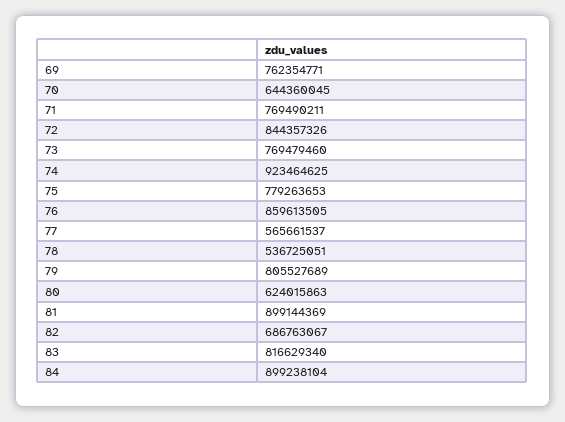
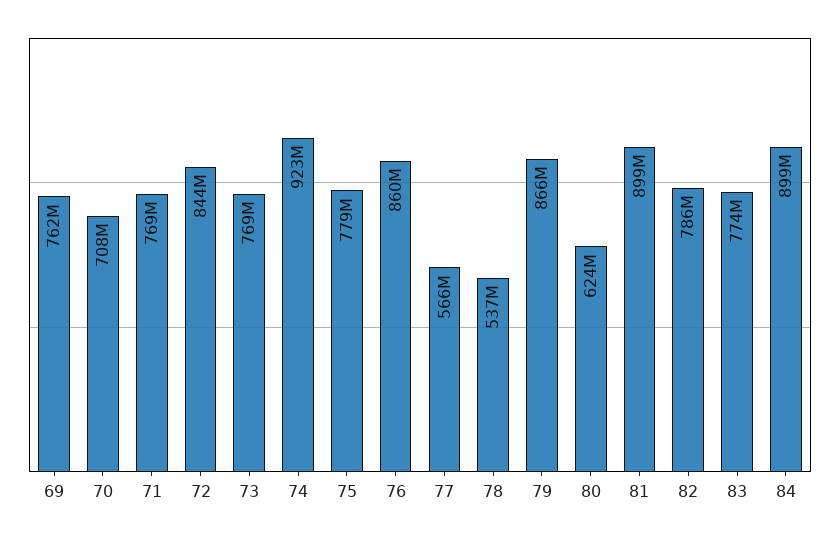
70: 644360045 -> 708000000
79: 805527689 -> 866000000
82: 686763067 -> 786000000
83: 816629340 -> 774000000

